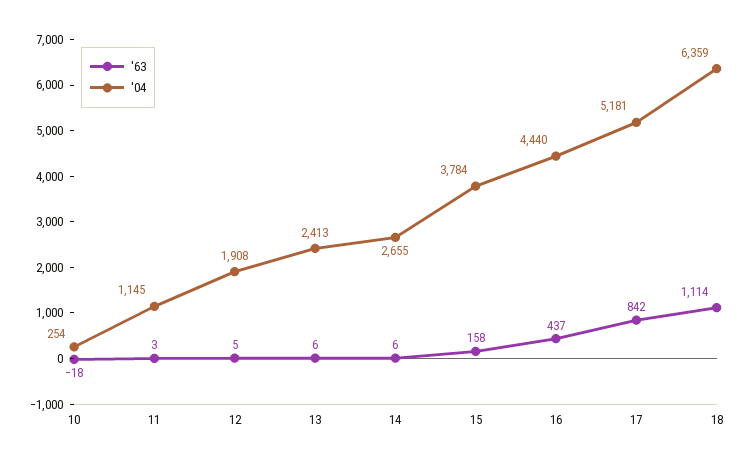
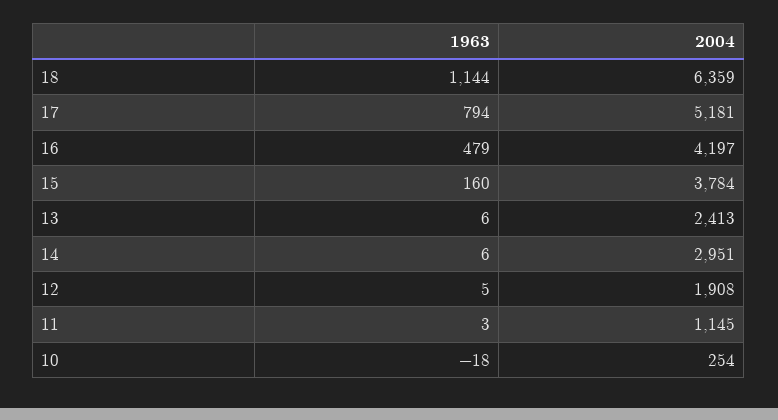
'04, 14: 2655 -> 2951
'63, 15: 158 -> 160
'63, 16: 437 -> 479
'04, 16: 4440 -> 4197
'63, 17: 842 -> 794
'63, 18: 1114 -> 1144

